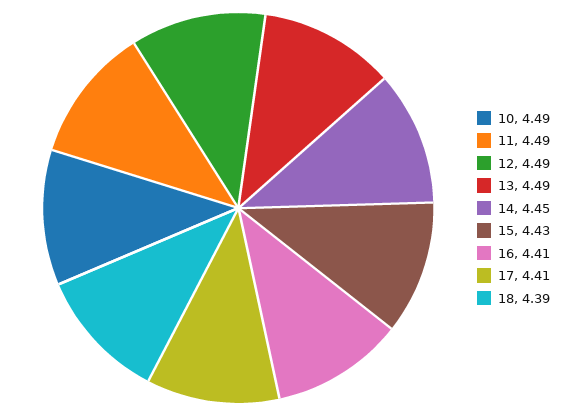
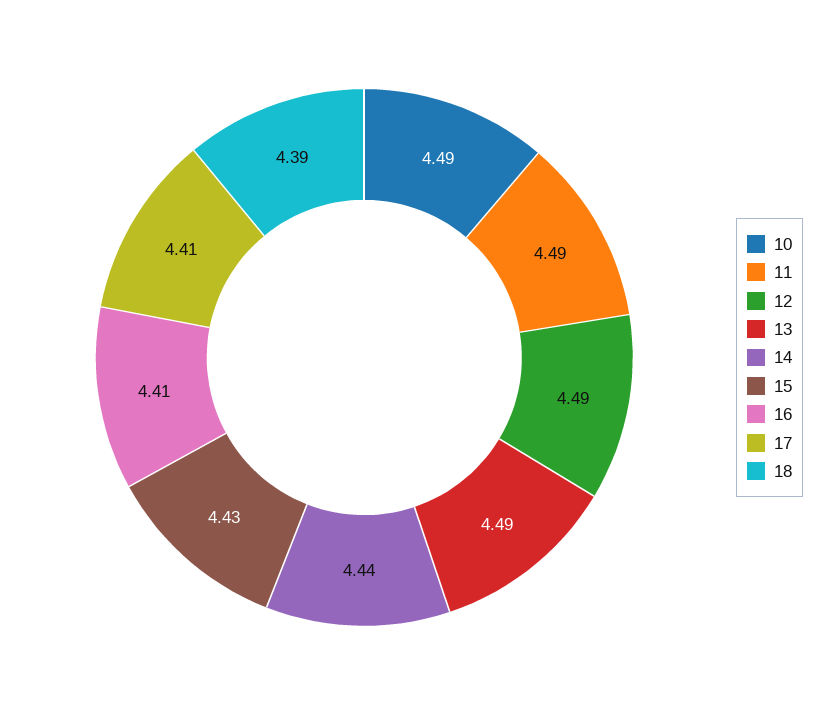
14: 4.45 -> 4.44

